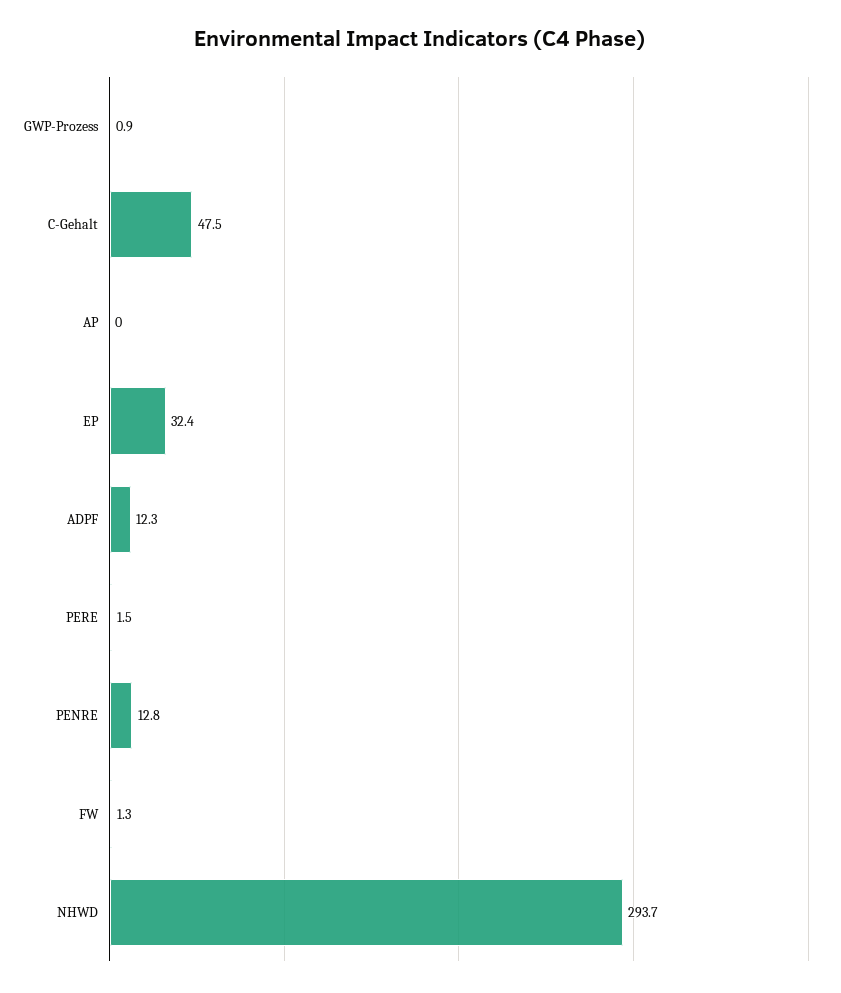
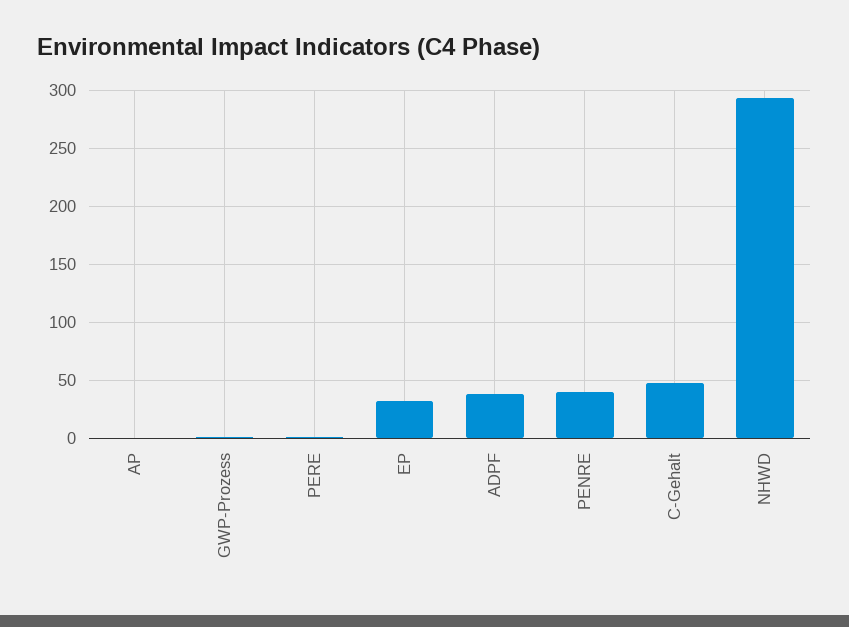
ADPF: 12.3 -> 40
PENRE: 12.8 -> 40
FW: 1.3 -> none

